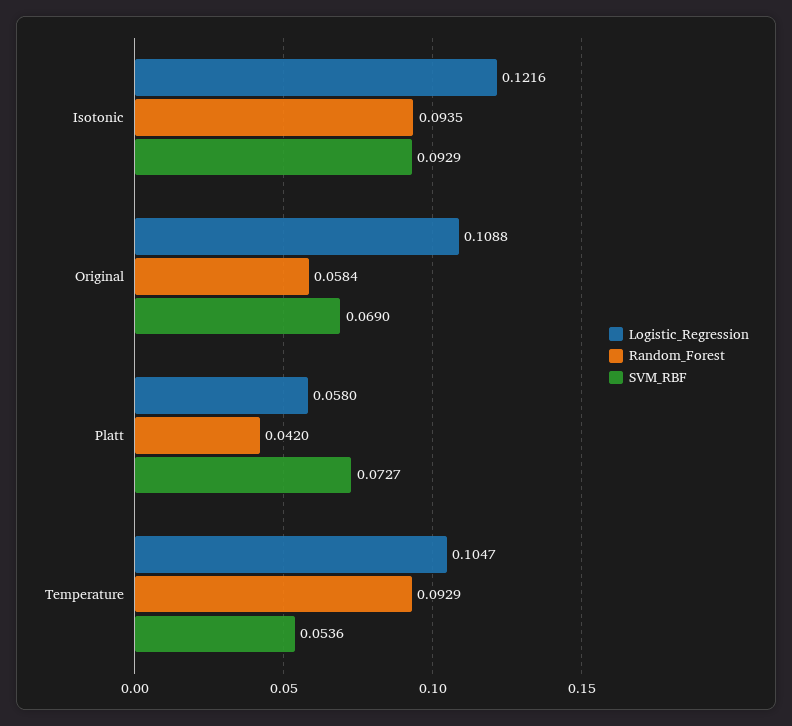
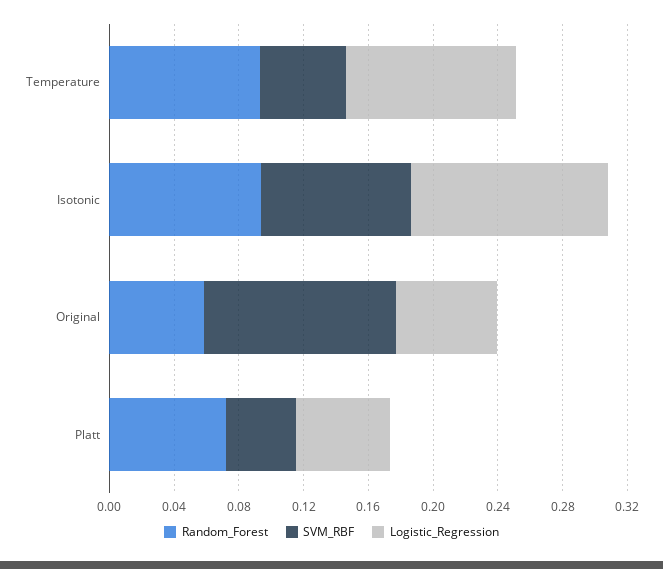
Logistic_Regression, Original: 0.1088 -> 0.06
SVM_RBF, Original: 0.069 -> 0.12
Random_Forest, Platt: 0.042 -> 0.07
SVM_RBF, Platt: 0.0727 -> 0.04

